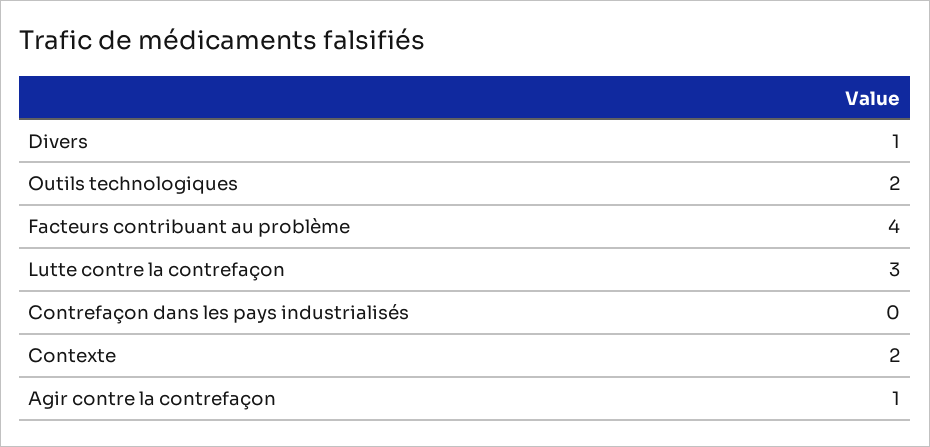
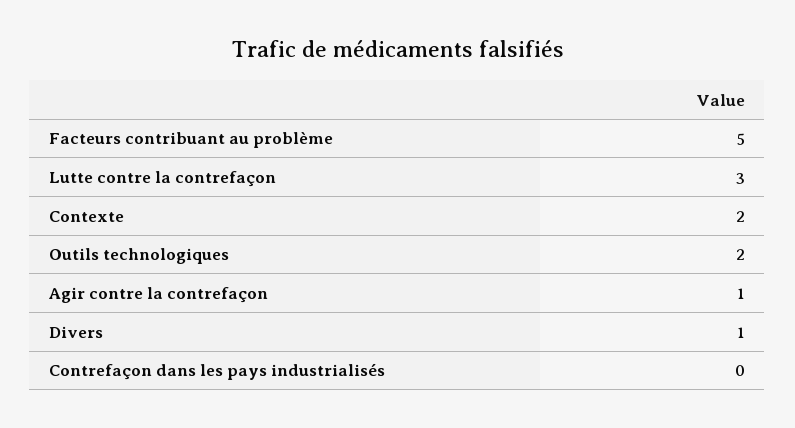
Facteurs contribuant au problème: 4 -> 5

